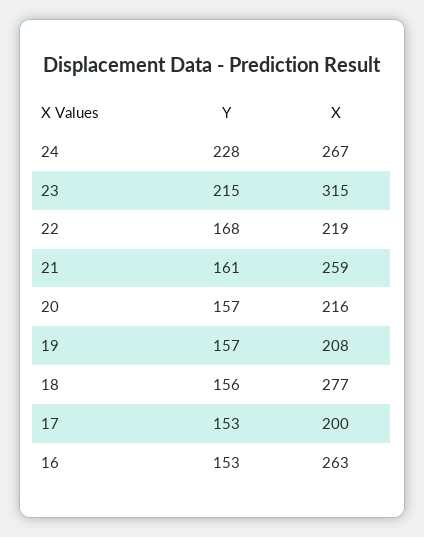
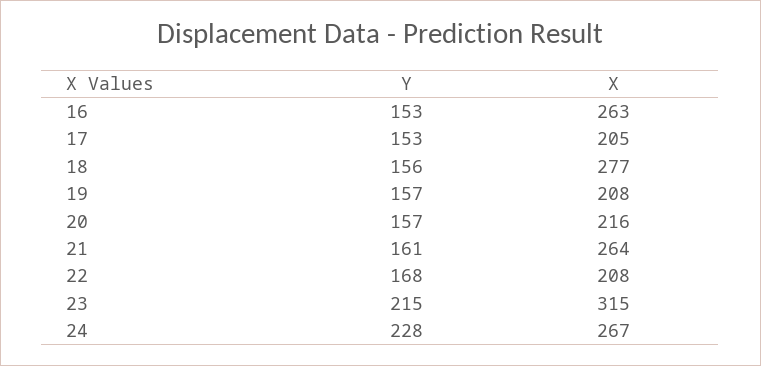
X, 22: 219 -> 208
X, 21: 259 -> 264
X, 17: 200 -> 205

